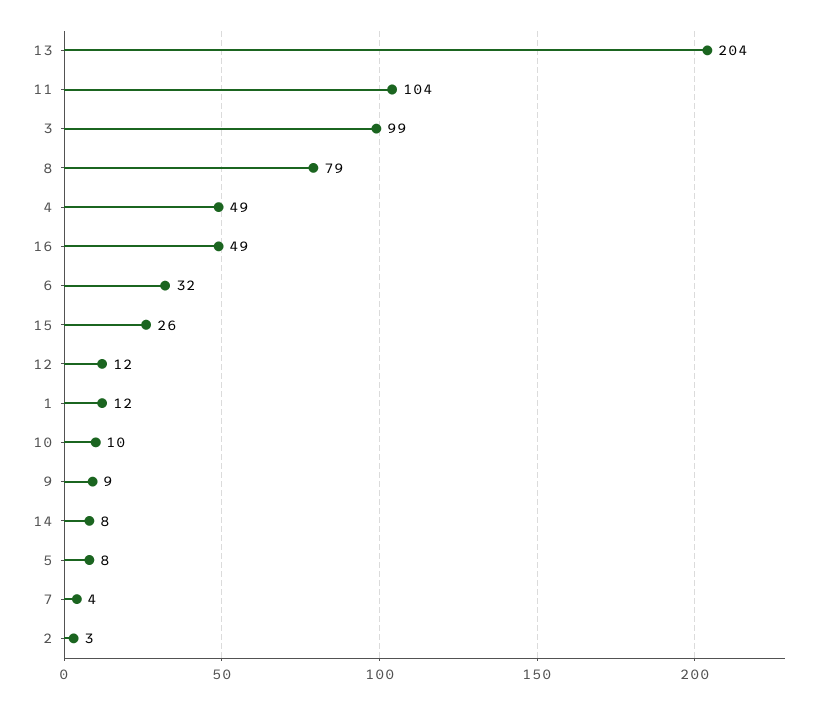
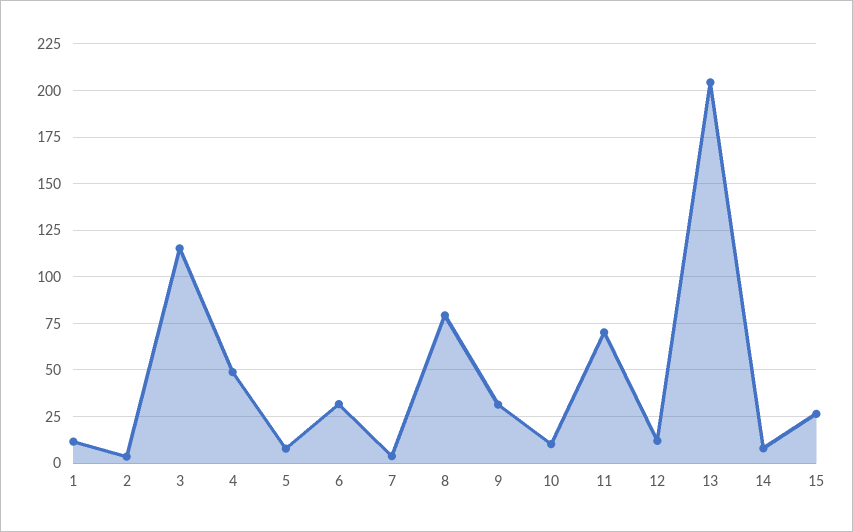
11: 104 -> 70
3: 99 -> 115
16: 49 -> none
9: 9 -> 30

